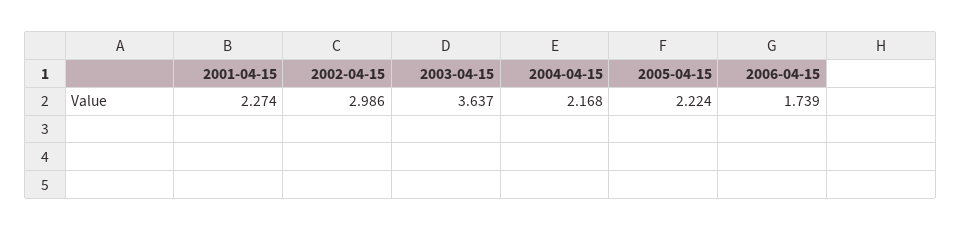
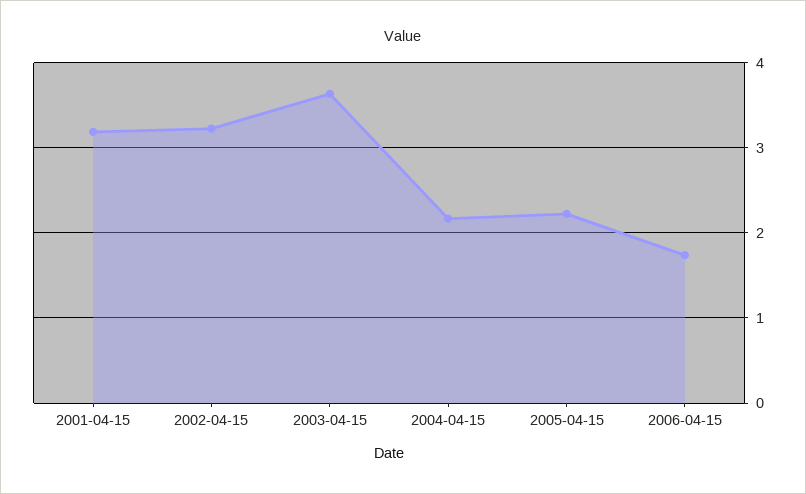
2001-04-15: 2.274 -> 3.2
2002-04-15: 2.986 -> 3.2

